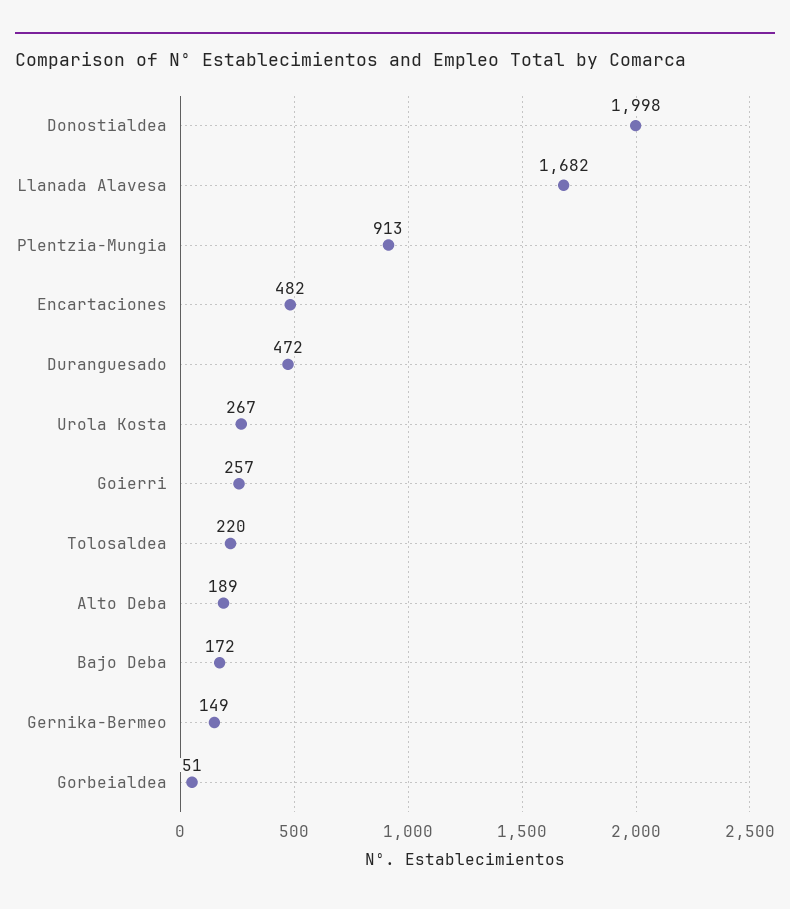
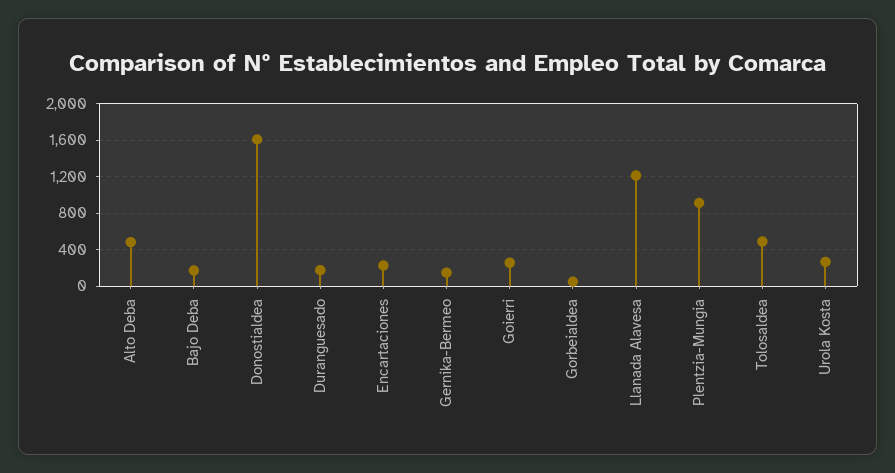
Donostialdea: 1998 -> 1600
Llanada Alavesa: 1682 -> 1200
Encartaciones: 482 -> 200
Duranguesado: 472 -> 200
Tolosaldea: 220 -> 500
Alto Deba: 189 -> 500

